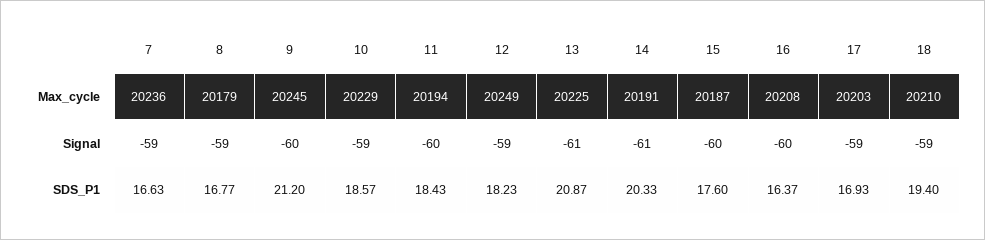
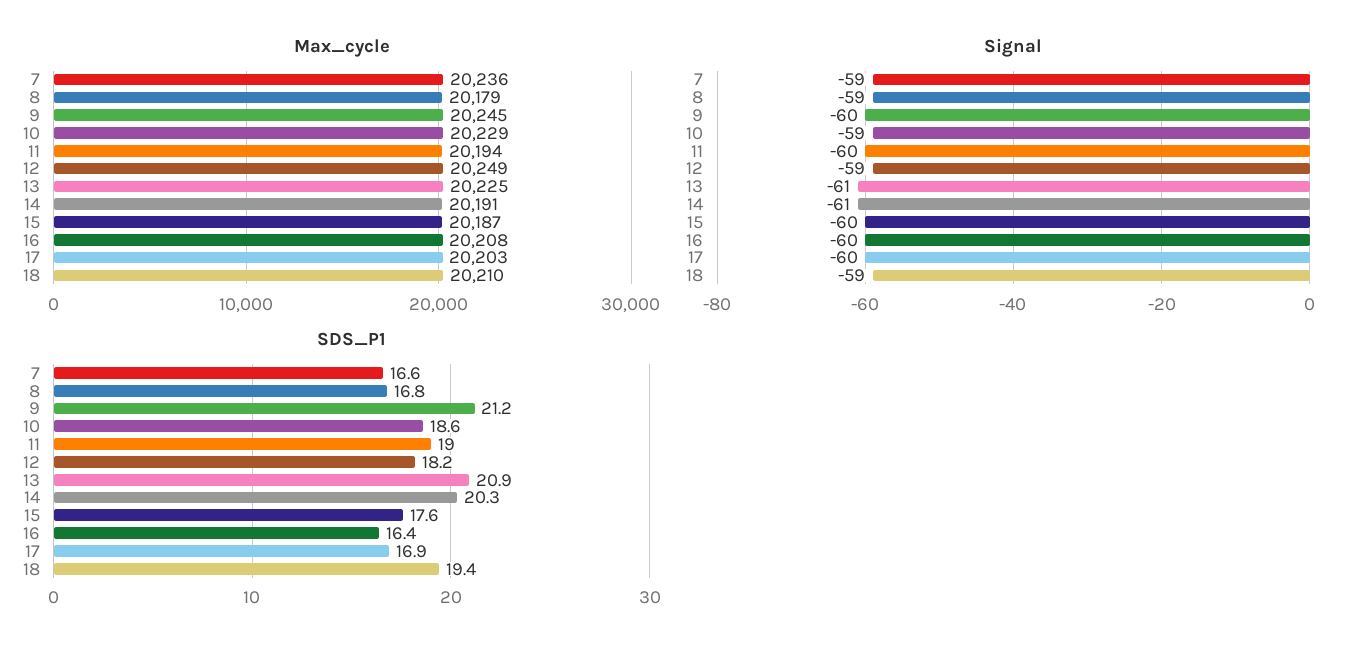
Signal, 17: -59 -> -60
SDS_P1, 11: 18.43 -> 19

